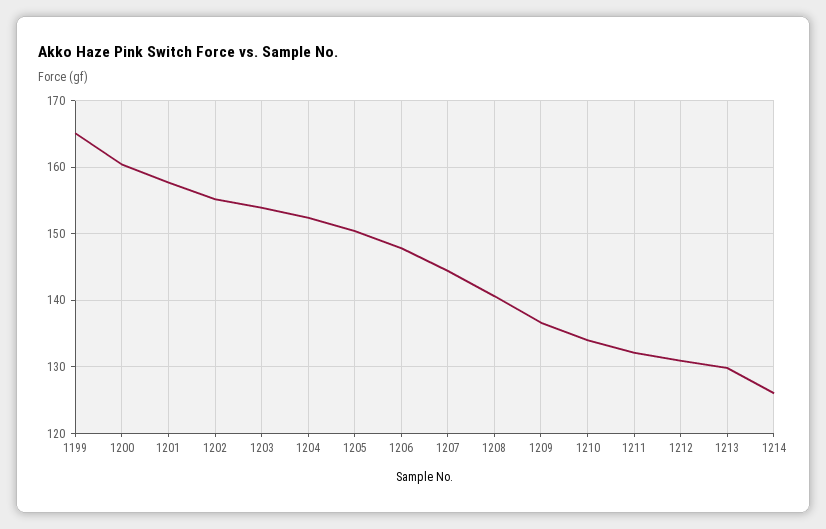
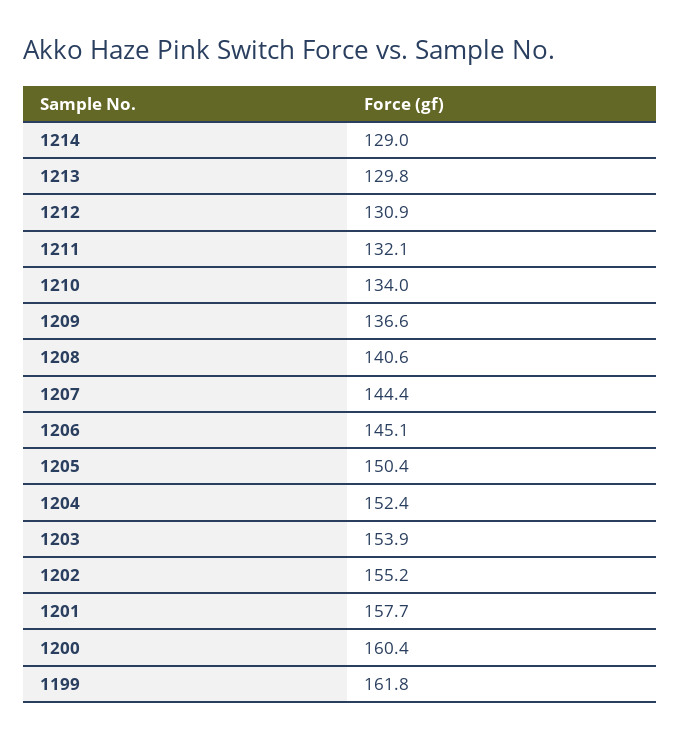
1199: 165 -> 161.8
1206: 148 -> 145.1
1214: 126 -> 129

